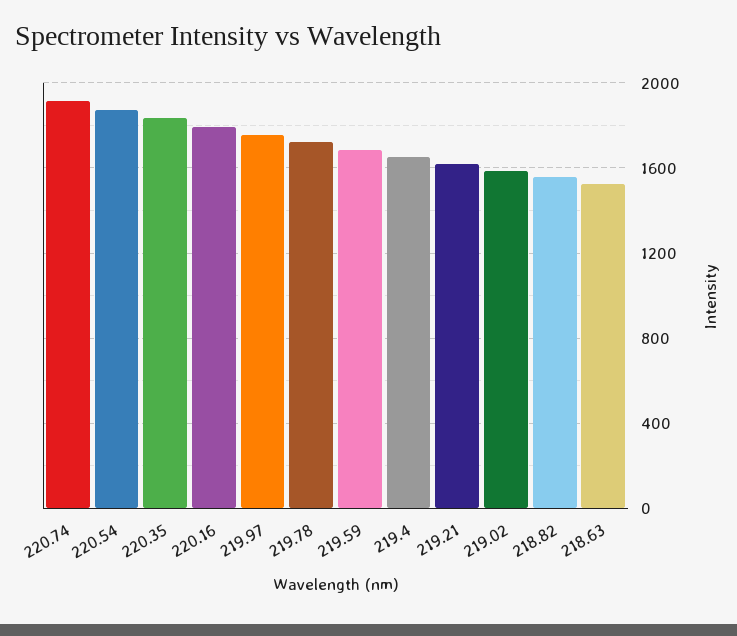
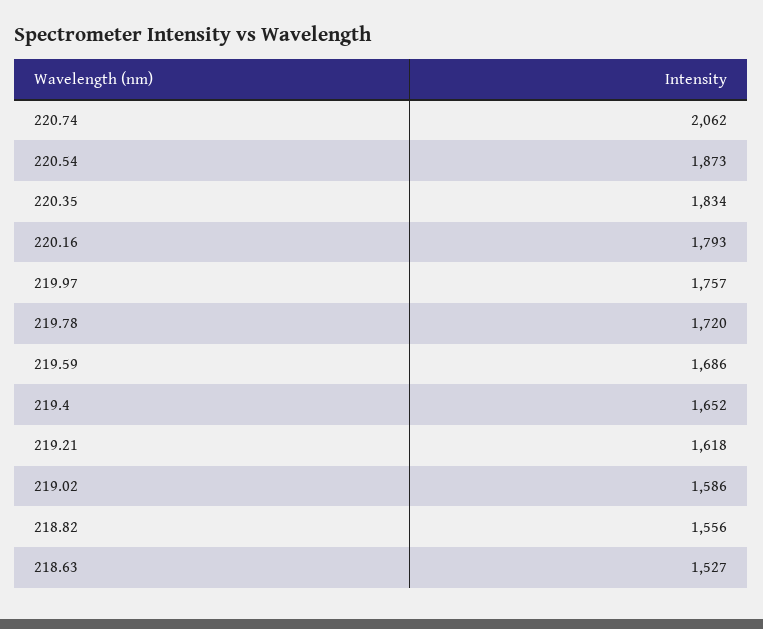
220.74: 1900 -> 2062

